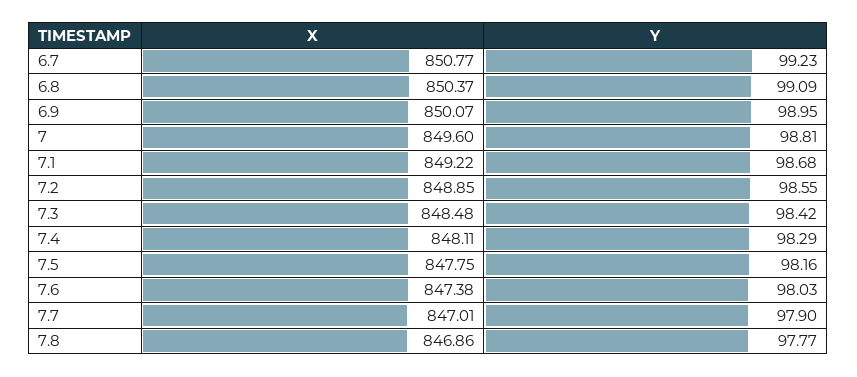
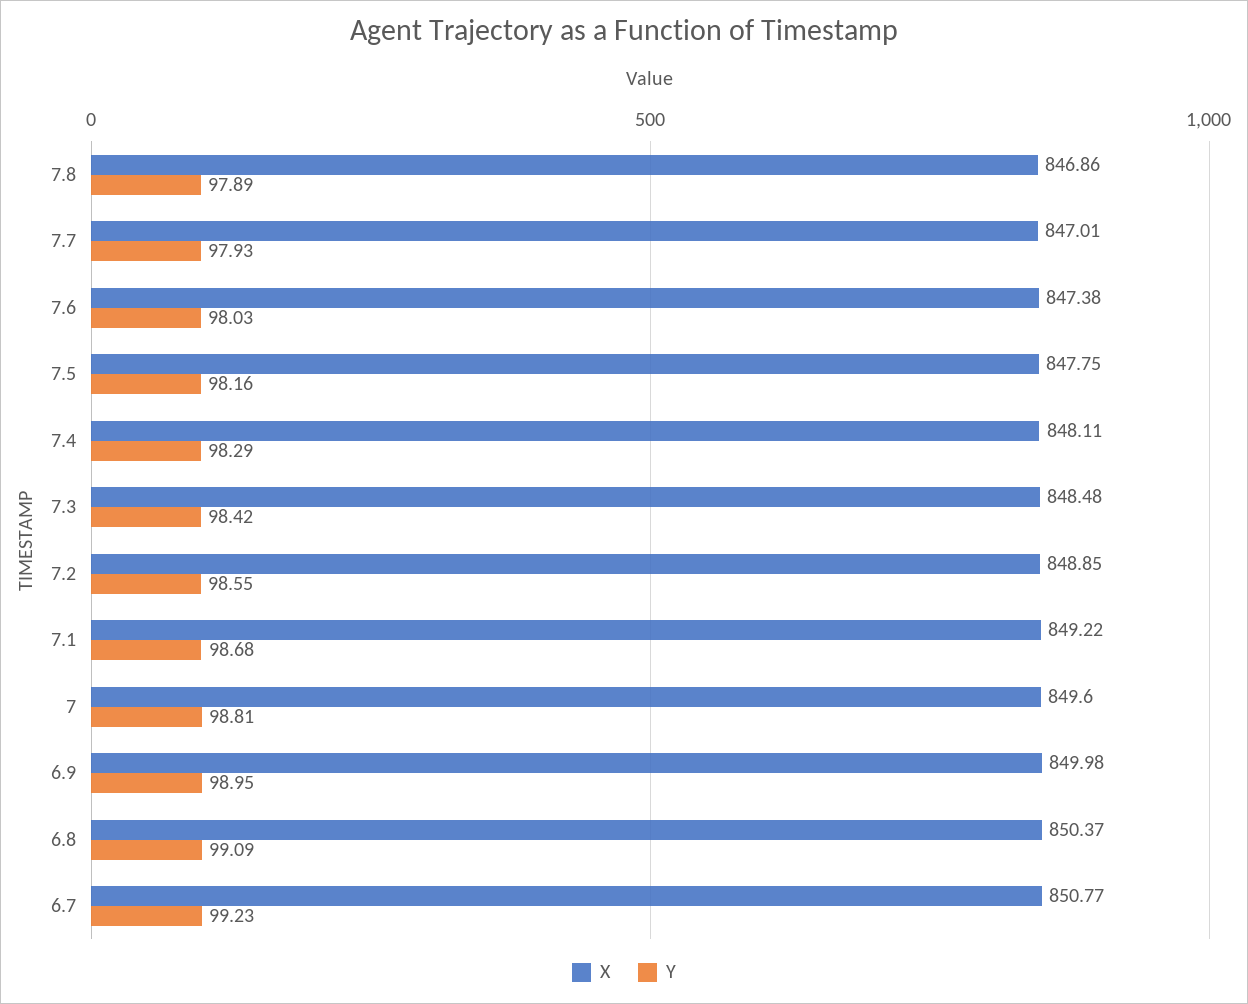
X, 6.9: 850.07 -> 849.98
Y, 7.7: 97.9 -> 97.93
Y, 7.8: 97.77 -> 97.89

